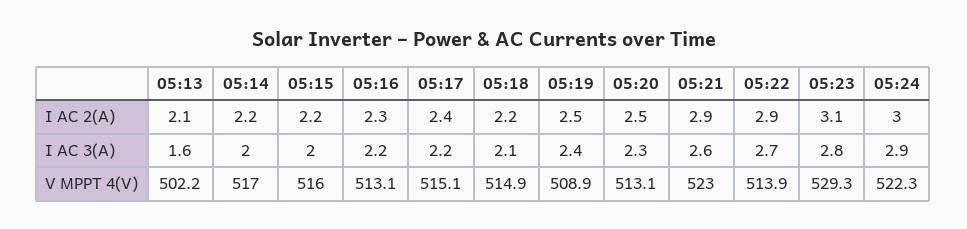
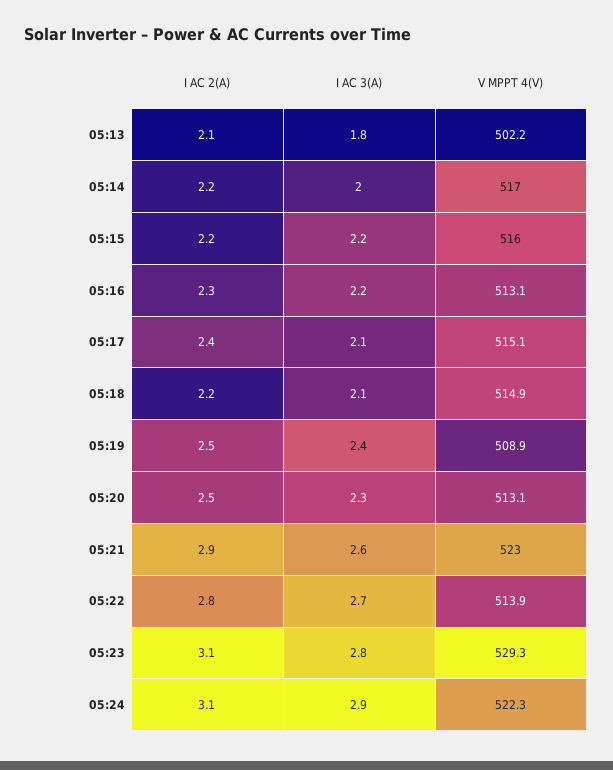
05:22, I AC 2(A): 2.9 -> 2.8
05:24, I AC 2(A): 3 -> 3.1
05:13, I AC 3(A): 1.6 -> 1.8
05:15, I AC 3(A): 2 -> 2.2
05:17, I AC 3(A): 2.2 -> 2.1

